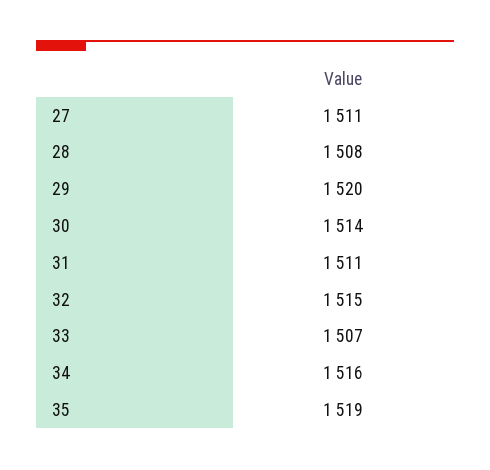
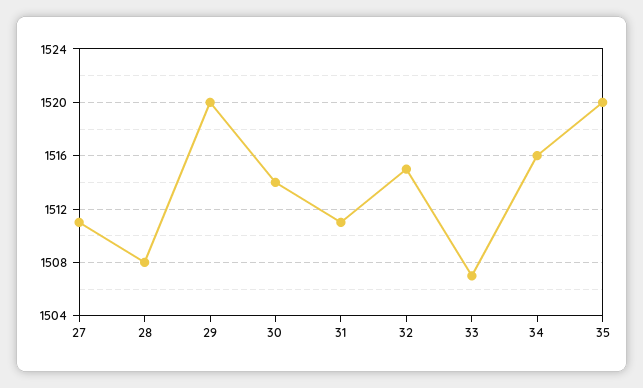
35: 1519 -> 1520

